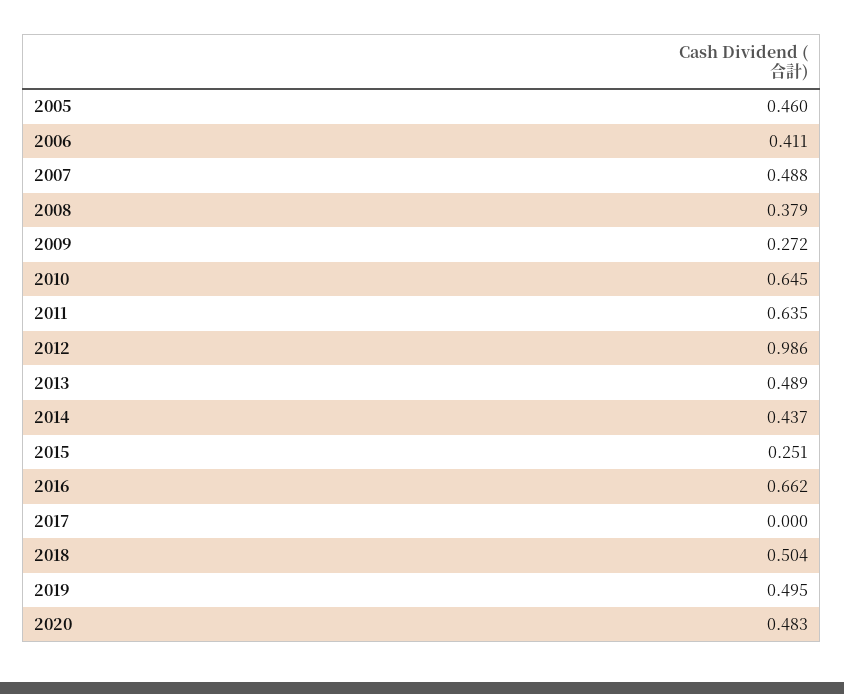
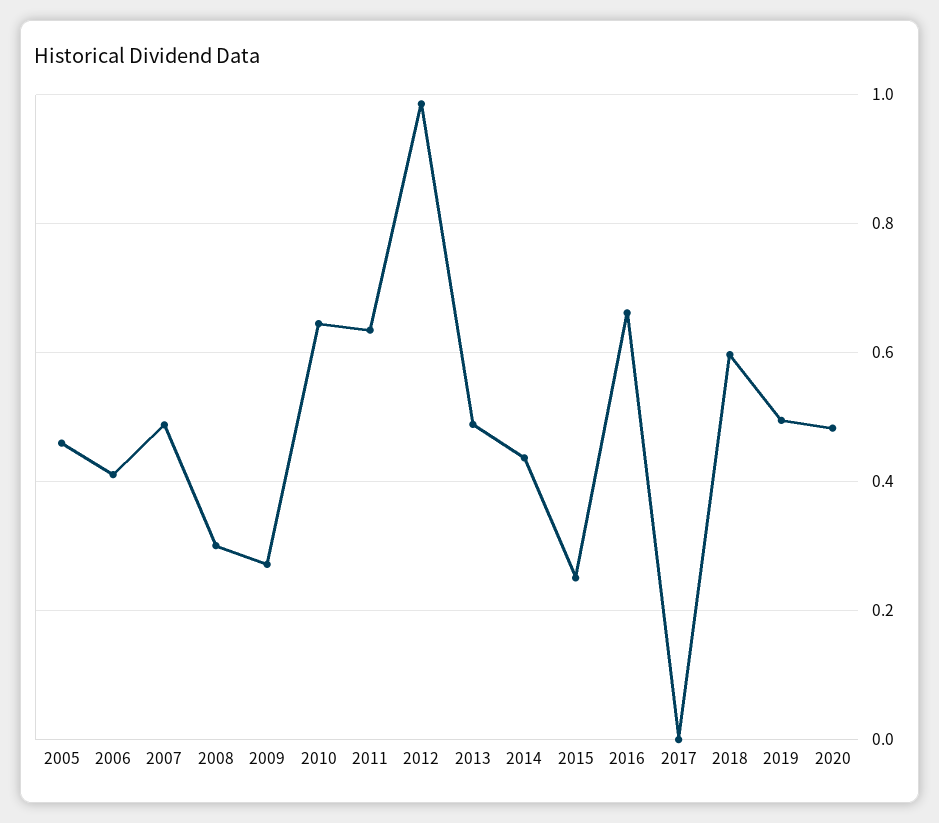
2008: 0.379 -> 0.3
2018: 0.504 -> 0.6

